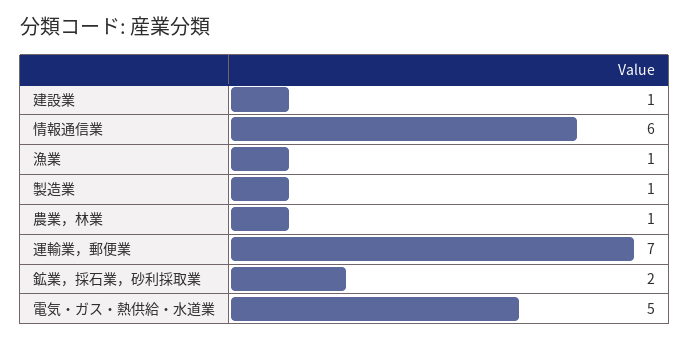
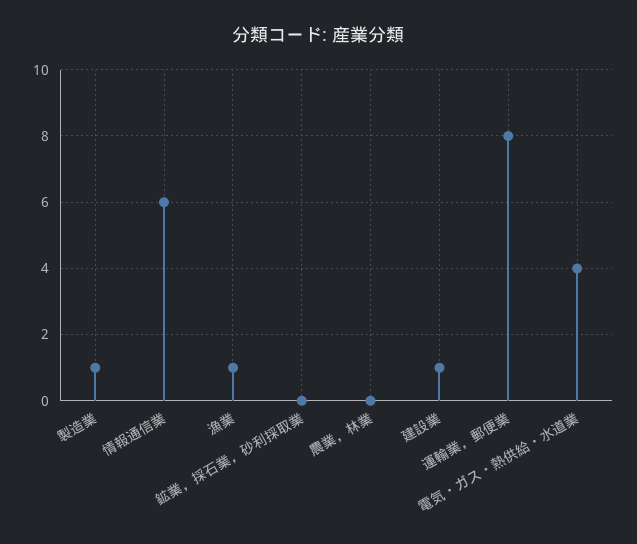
農業，林業: 1 -> 0
運輸業，郵便業: 7 -> 8
鉱業，採石業，砂利採取業: 2 -> 0
電気・ガス・熱供給・水道業: 5 -> 4

